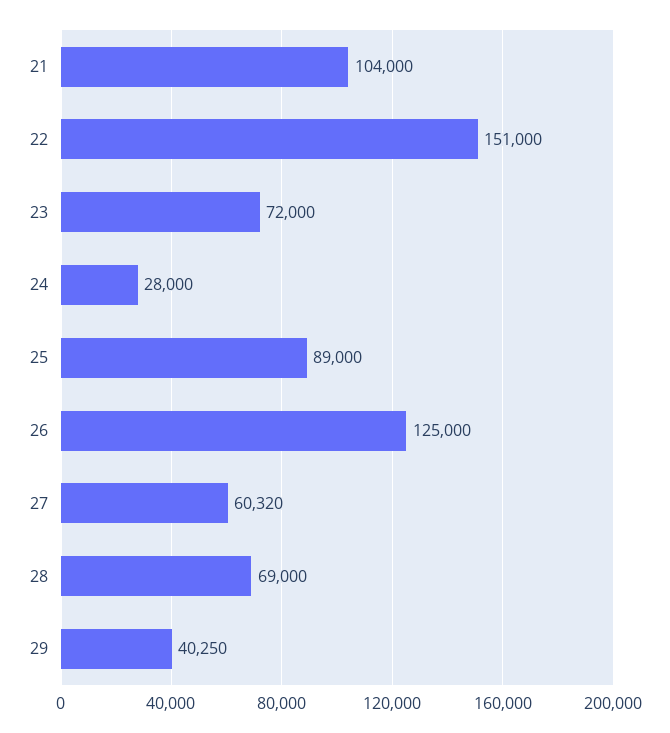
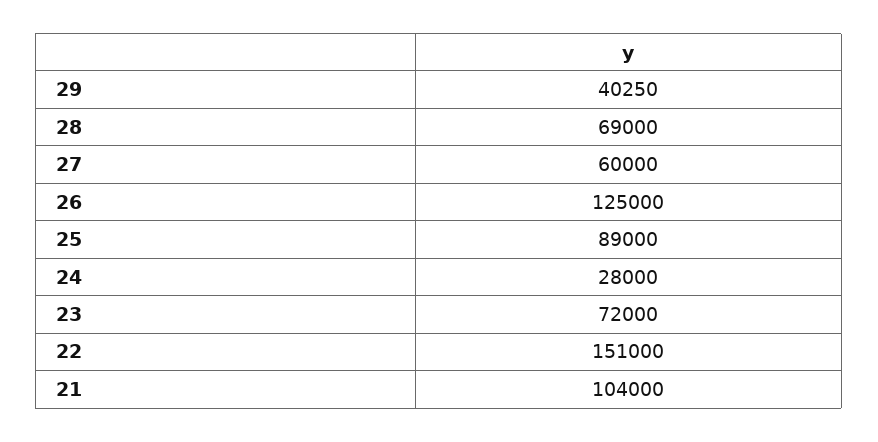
27: 60320 -> 60000

